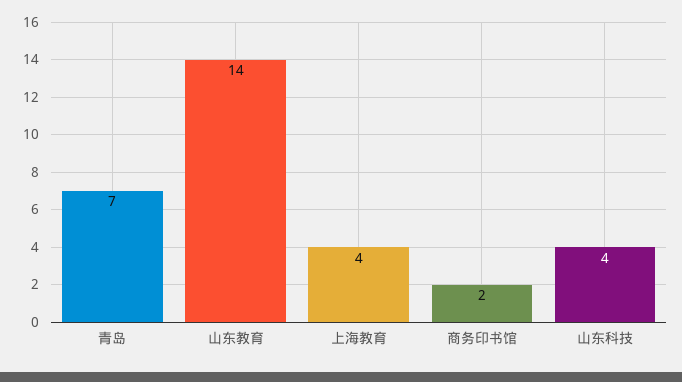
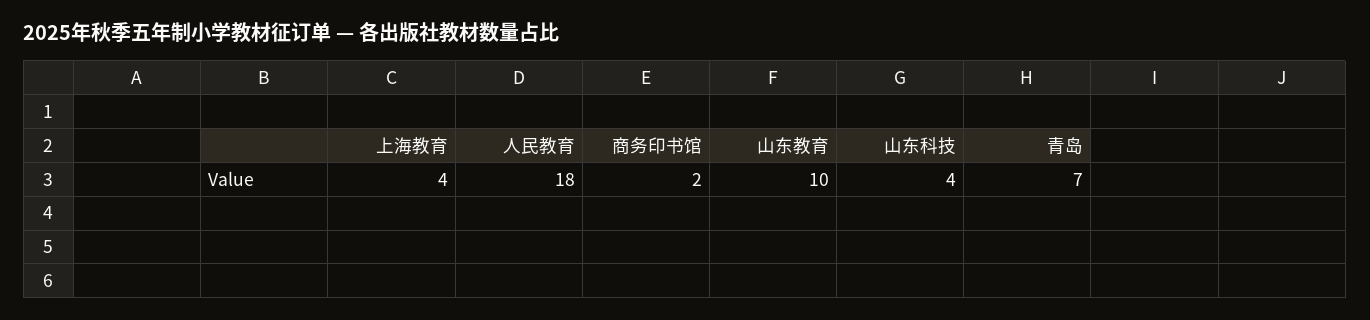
山东教育: 14 -> 10
人民教育: none -> 18

